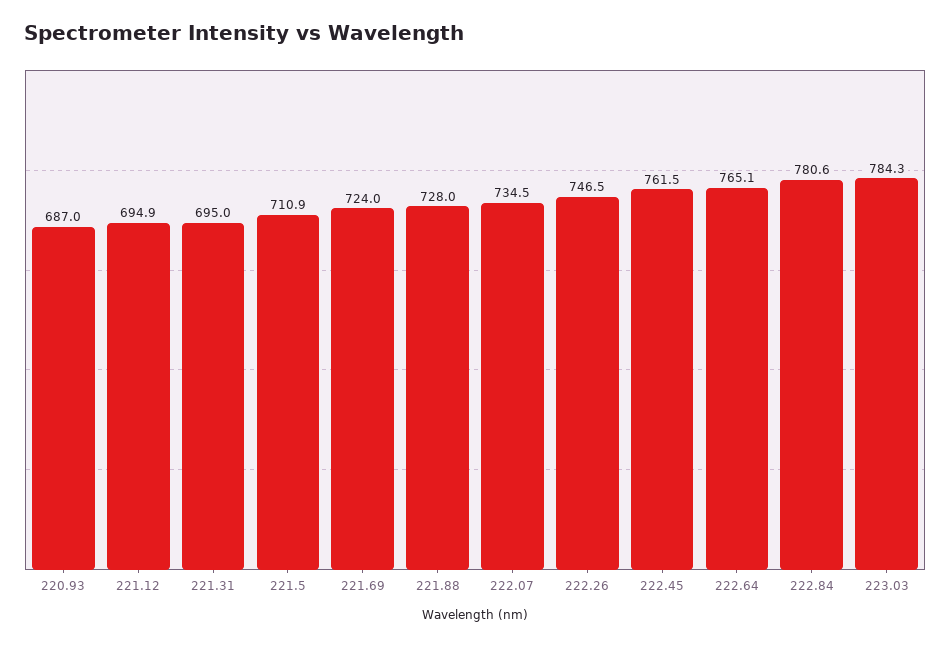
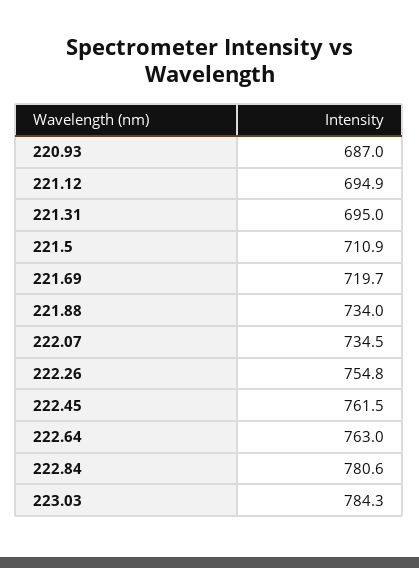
221.69: 724 -> 719.7
221.88: 728 -> 734
222.26: 746.5 -> 754.8
222.64: 765.1 -> 763

